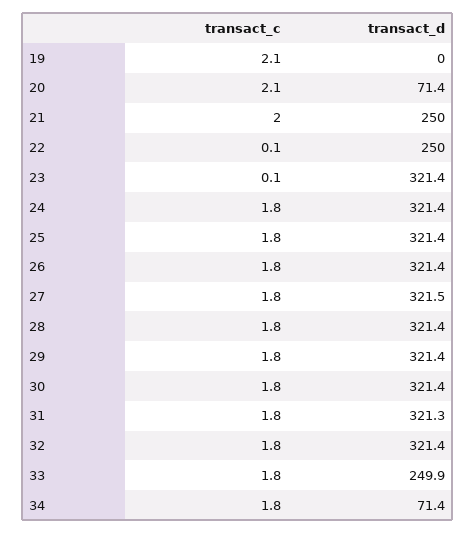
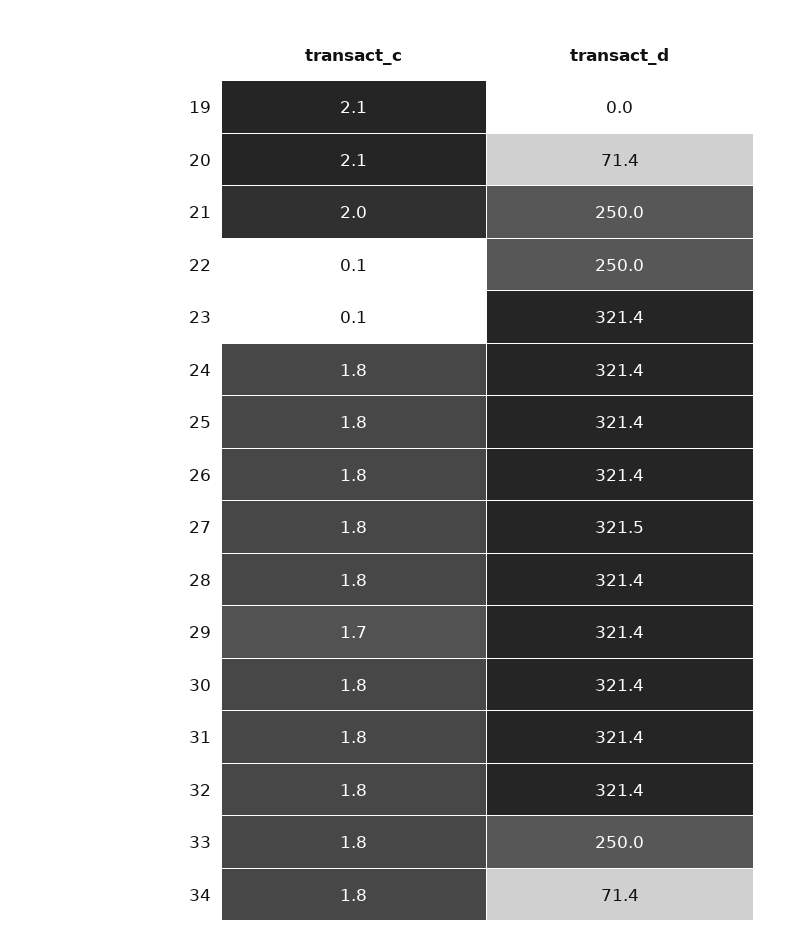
transact_c, 29: 1.8 -> 1.7
transact_d, 31: 321.3 -> 321.4
transact_d, 33: 249.9 -> 250

